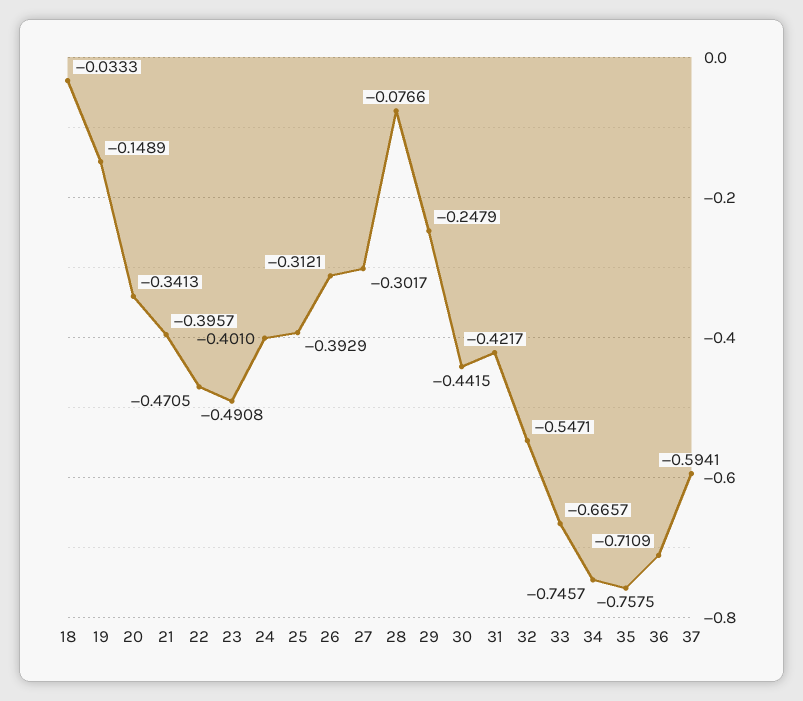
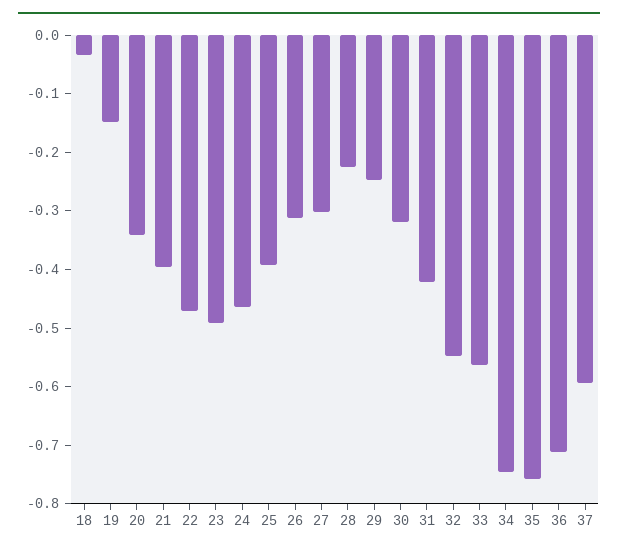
24: -0.401 -> -0.46
28: -0.0766 -> -0.22
30: -0.4415 -> -0.32
33: -0.6657 -> -0.56

